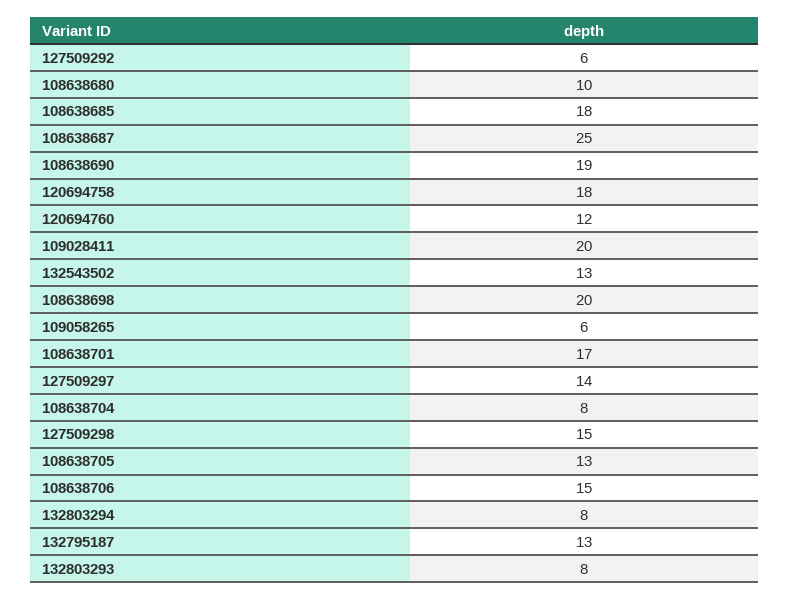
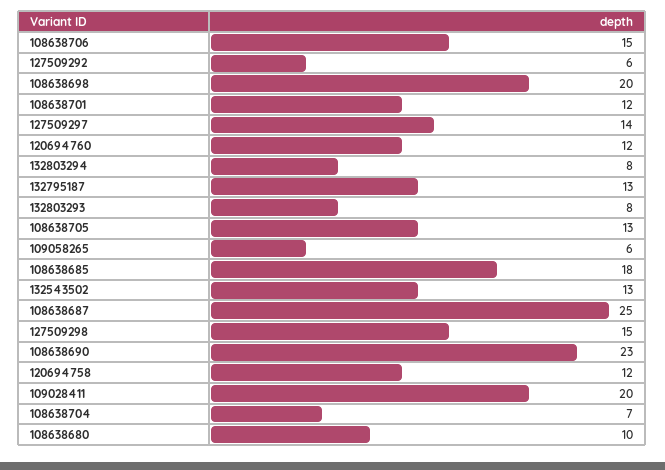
108638690: 19 -> 23
120694758: 18 -> 12
108638701: 17 -> 12
108638704: 8 -> 7

